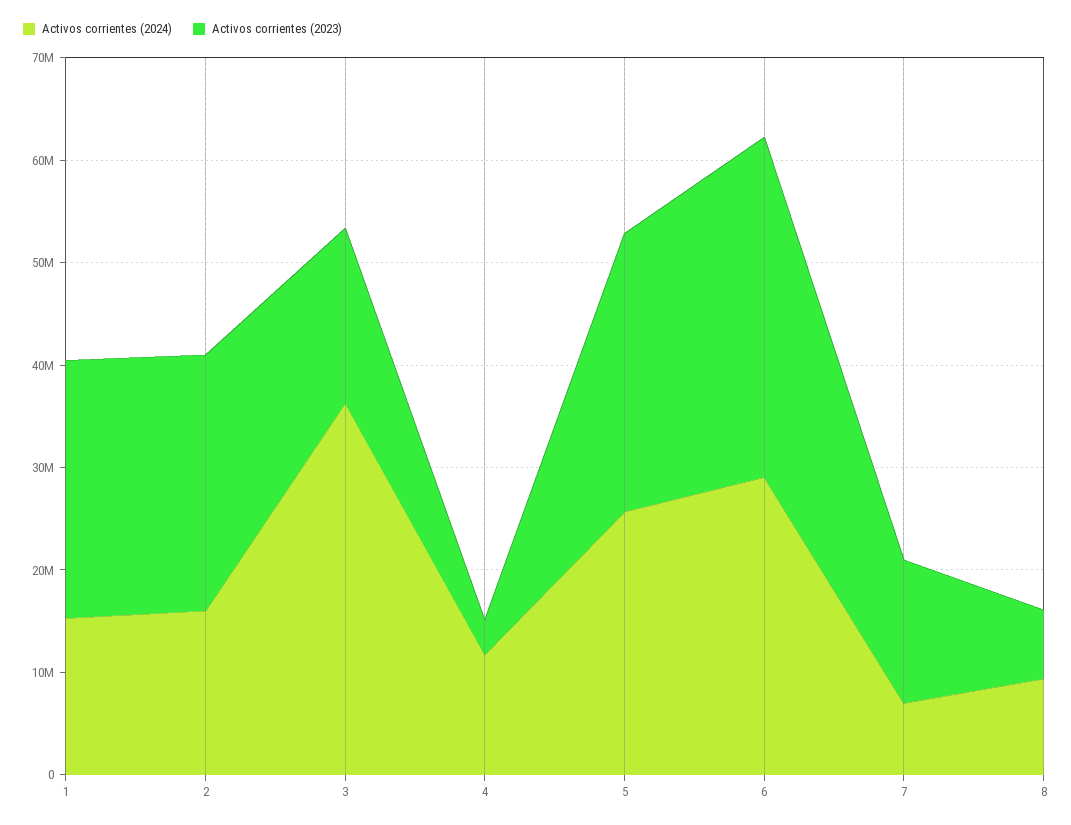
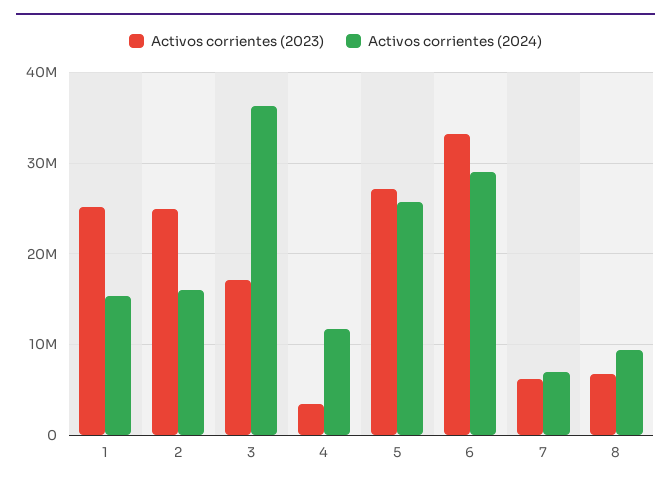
Activos corrientes (2023), 7: 14000000 -> 6000000

